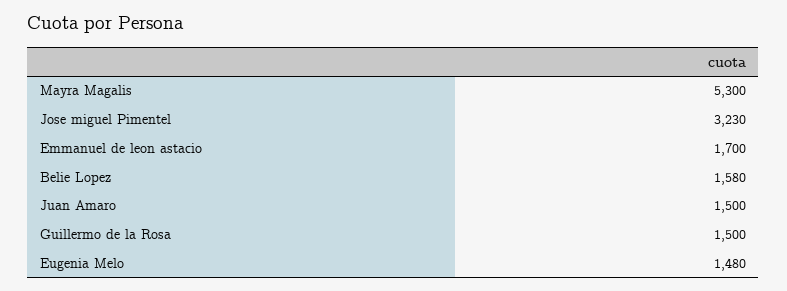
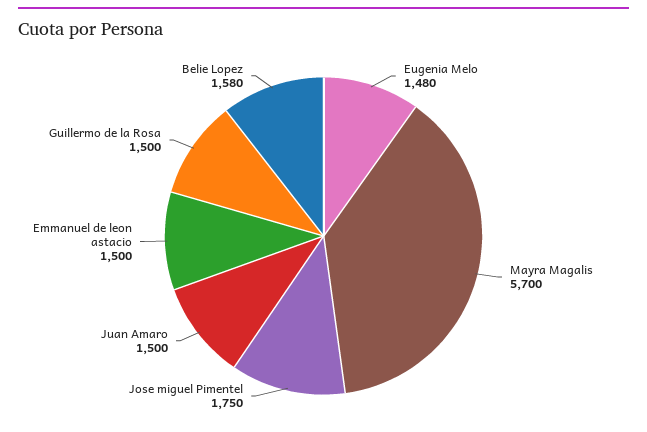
Mayra Magalis: 5300 -> 5700
Jose miguel Pimentel: 3230 -> 1750
Emmanuel de leon astacio: 1700 -> 1500

